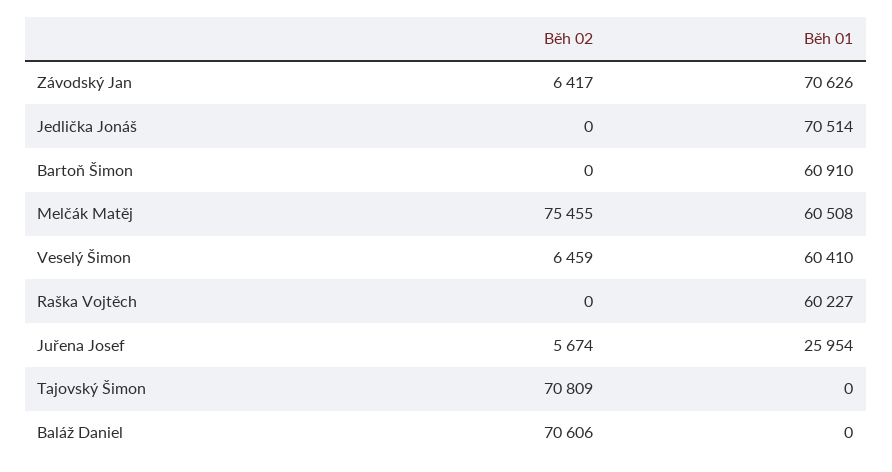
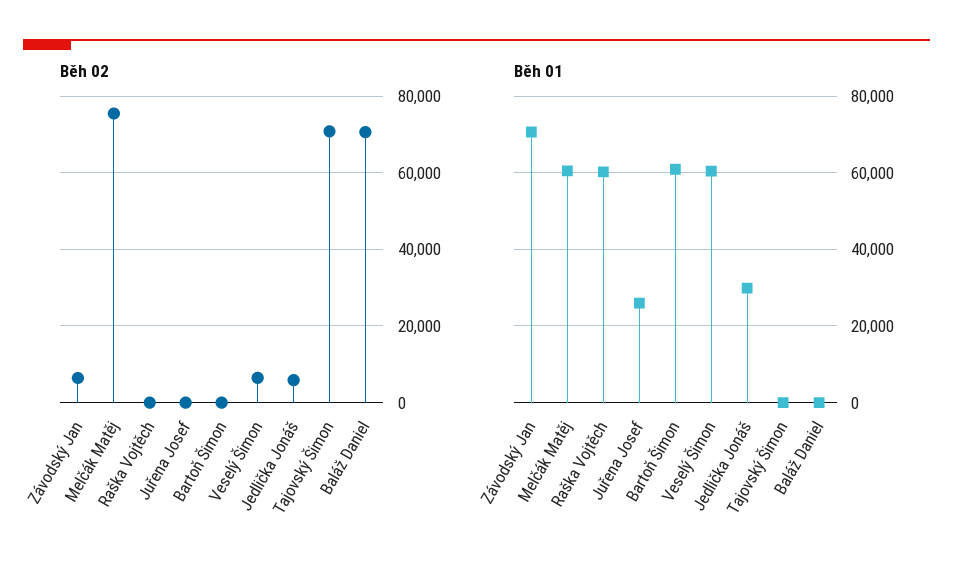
Běh 02, Jedlička Jonáš: 0 -> 6000
Běh 01, Jedlička Jonáš: 70514 -> 30000
Běh 02, Juřena Josef: 5674 -> 0

